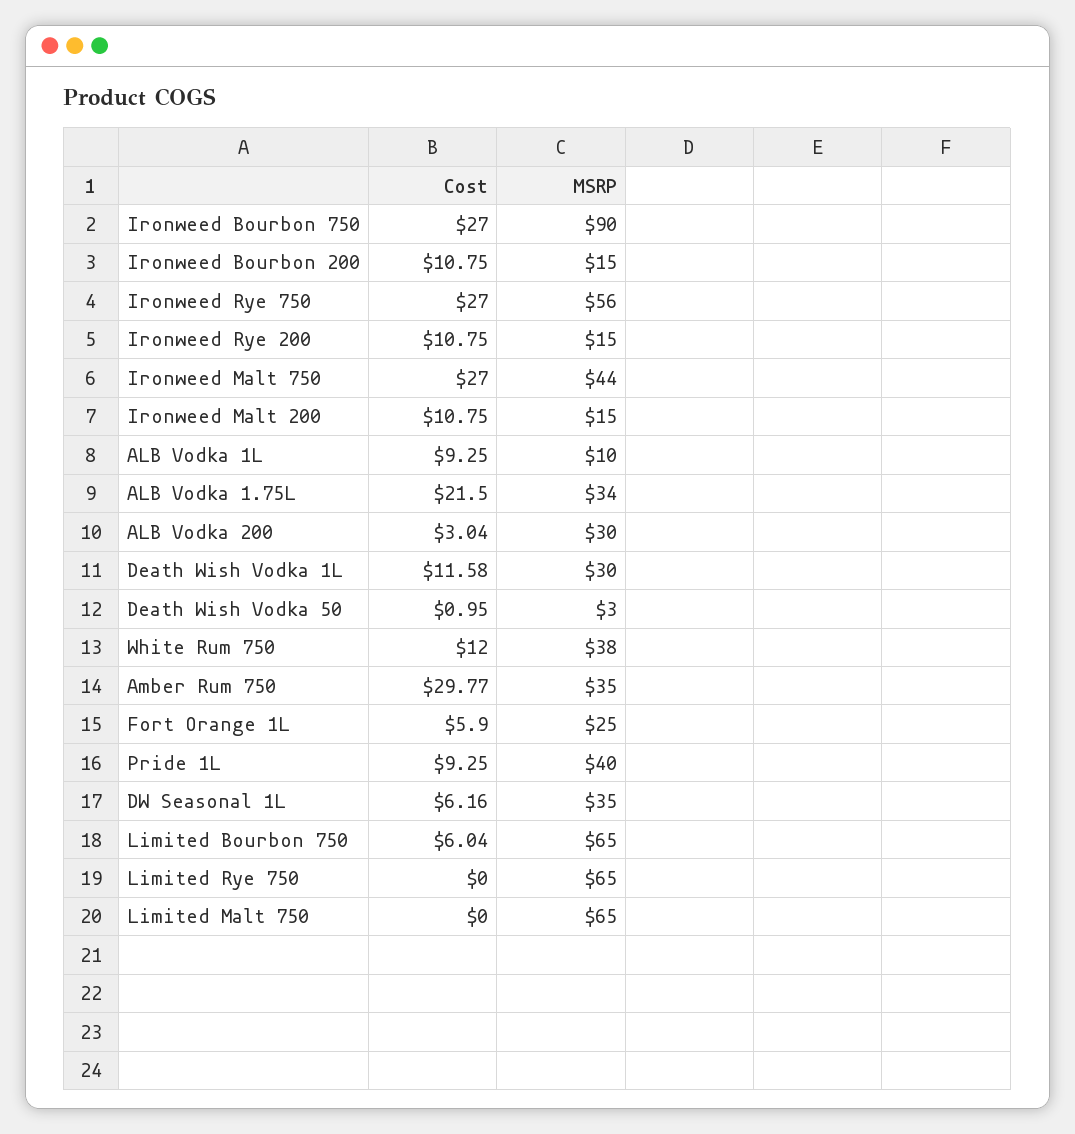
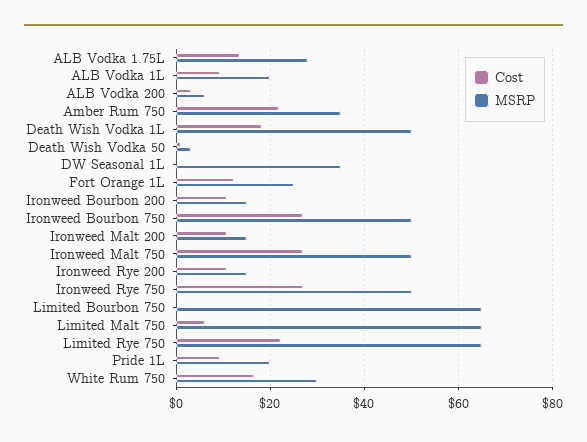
MSRP, Ironweed Bourbon 750: 90 -> 50
MSRP, Ironweed Rye 750: 56 -> 50
MSRP, Ironweed Malt 750: 44 -> 50
MSRP, ALB Vodka 1L: 10 -> 20
Cost, ALB Vodka 1.75L: 21.5 -> 14
MSRP, ALB Vodka 1.75L: 34 -> 28
MSRP, ALB Vodka 200: 30 -> 6
Cost, Death Wish Vodka 1L: 11.58 -> 18
MSRP, Death Wish Vodka 1L: 30 -> 50
Cost, White Rum 750: 12 -> 16
MSRP, White Rum 750: 38 -> 30
Cost, Amber Rum 750: 29.77 -> 22
Cost, Fort Orange 1L: 5.9 -> 12
MSRP, Pride 1L: 40 -> 20
Cost, DW Seasonal 1L: 6.16 -> 0
Cost, Limited Bourbon 750: 6.04 -> 0
Cost, Limited Rye 750: 0 -> 22
Cost, Limited Malt 750: 0 -> 6

